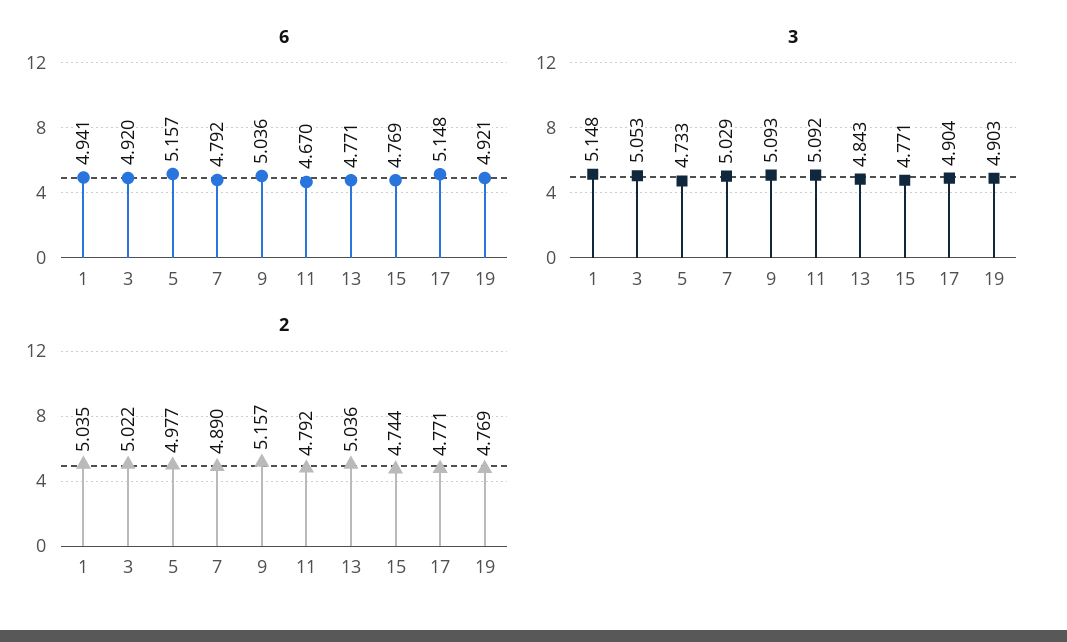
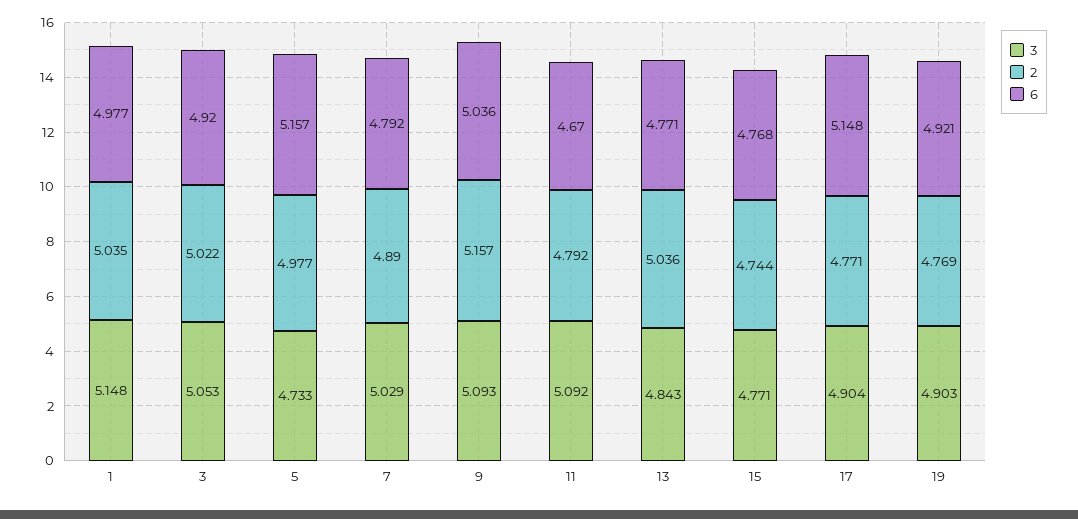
6, 1: 4.941 -> 4.977
6, 15: 4.769 -> 4.768

